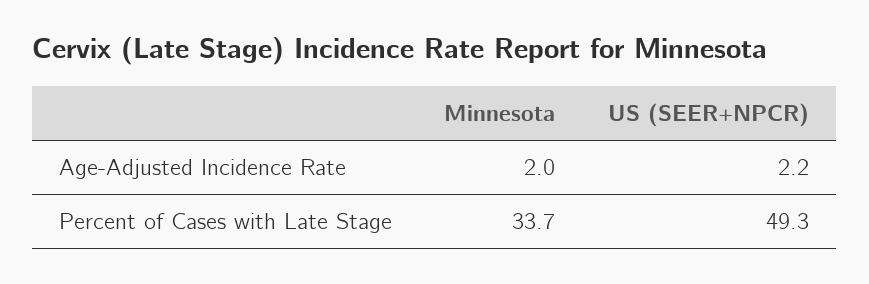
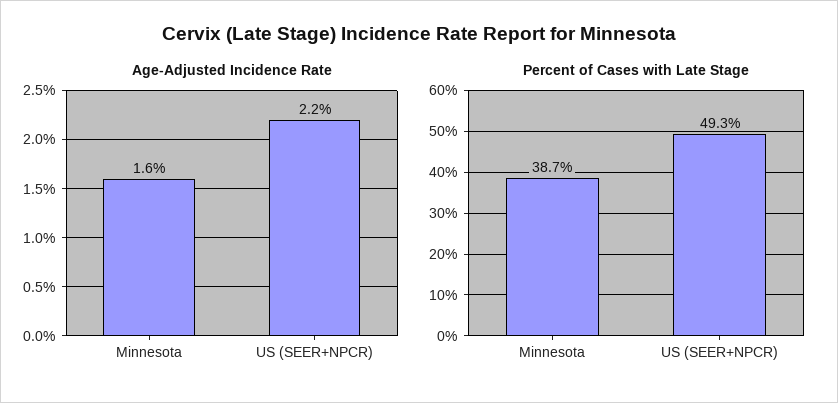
Age-Adjusted Incidence Rate, Minnesota: 2 -> 1.6
Percent of Cases with Late Stage, Minnesota: 33.7 -> 38.7

